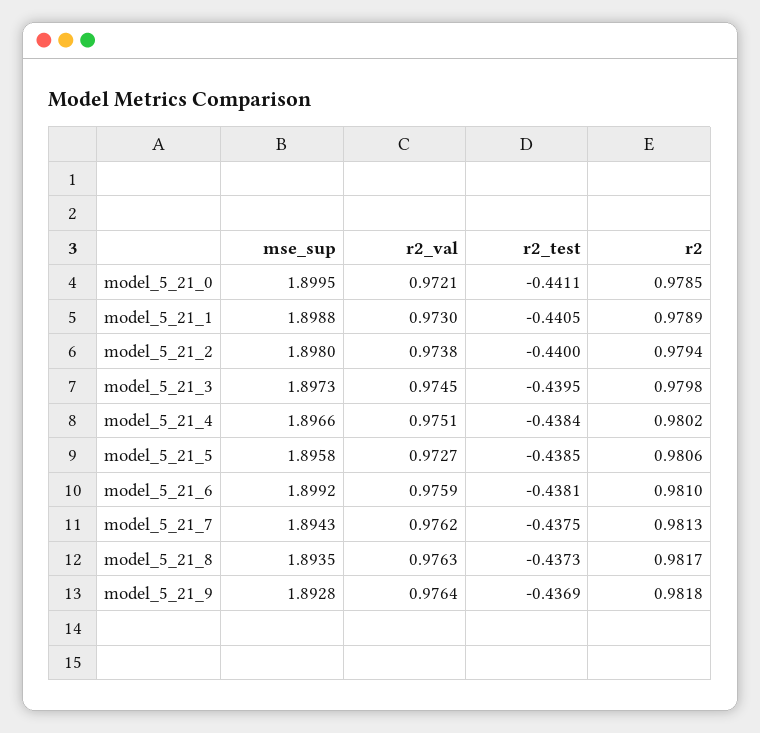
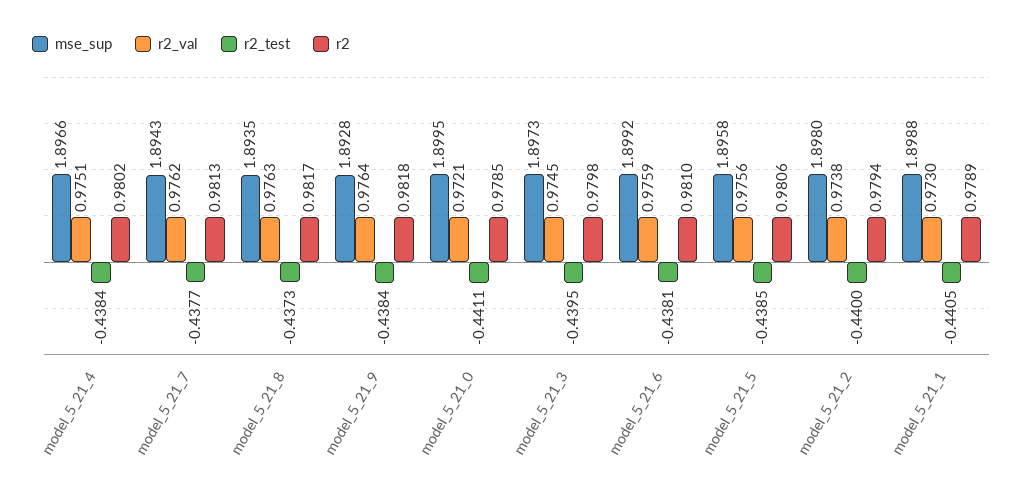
r2_val, model_5_21_5: 0.9727 -> 0.9756
r2_test, model_5_21_7: -0.4375 -> -0.4377
r2_test, model_5_21_9: -0.4369 -> -0.4384

